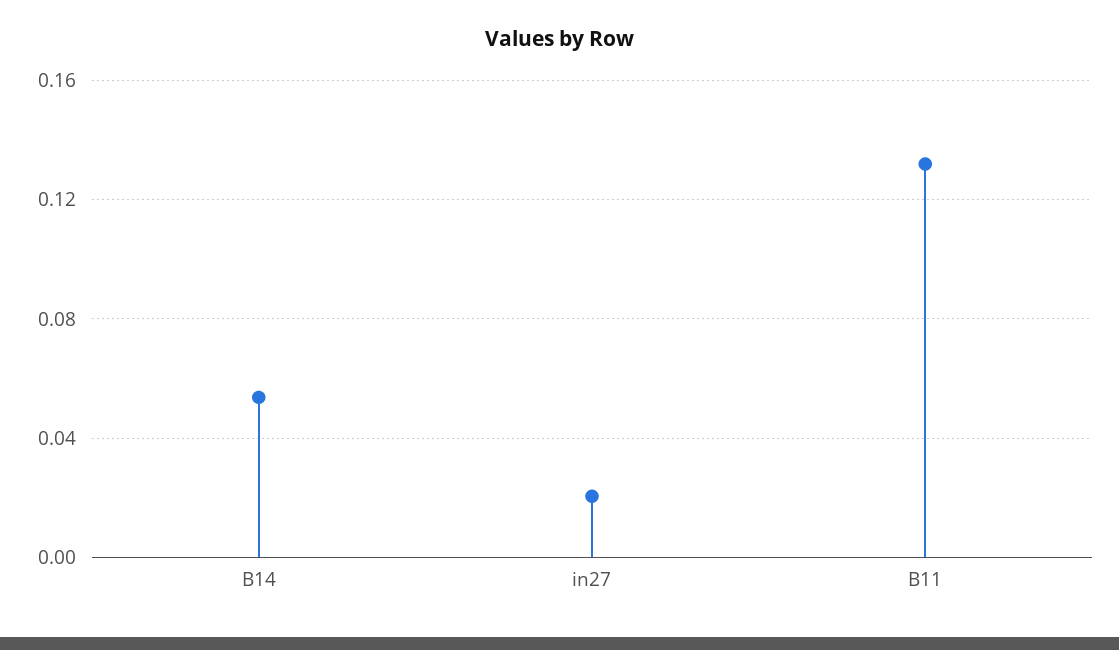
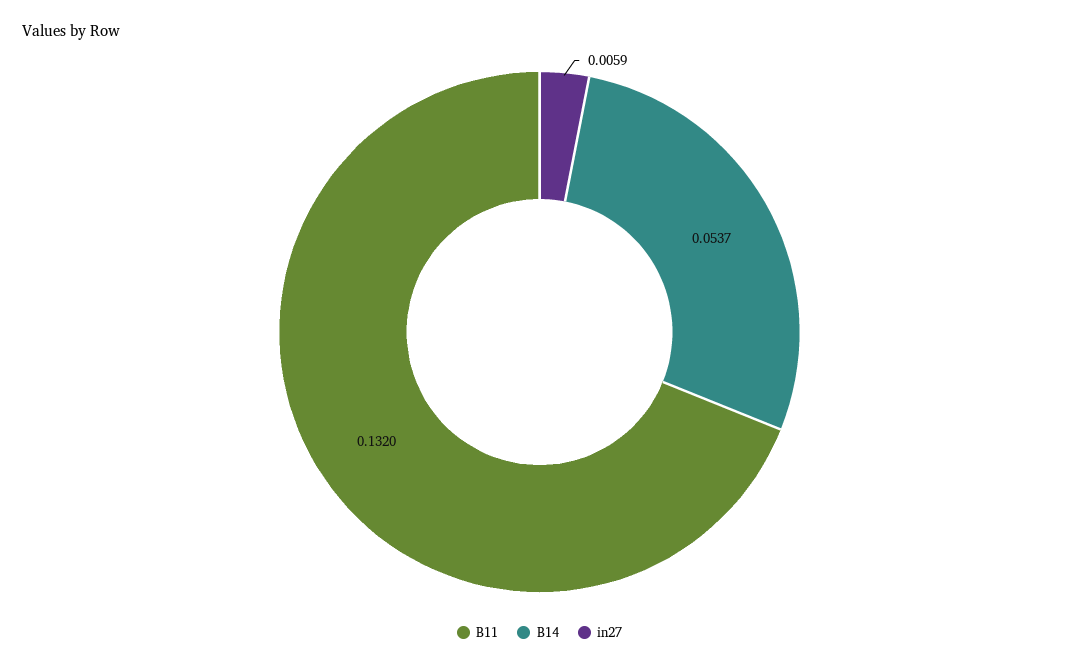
in27: 0.02 -> 0.0059

